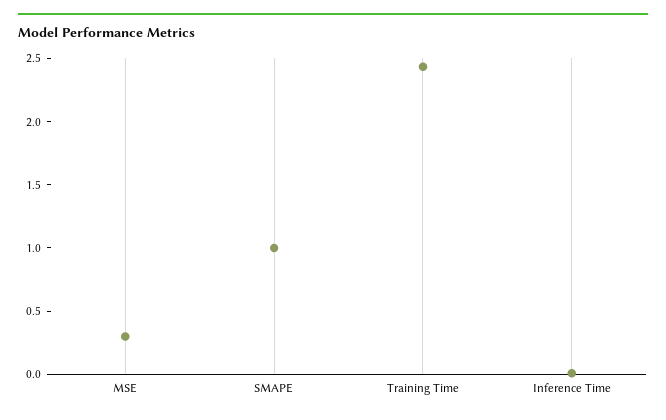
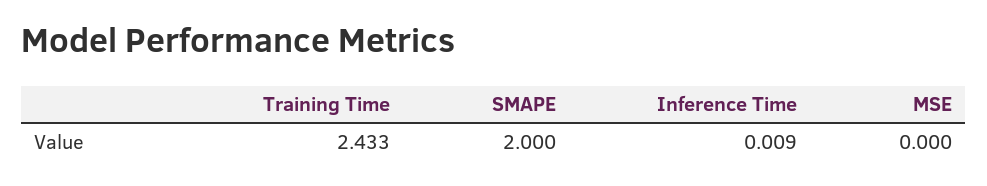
MSE: 0.3 -> 0
SMAPE: 1 -> 2

